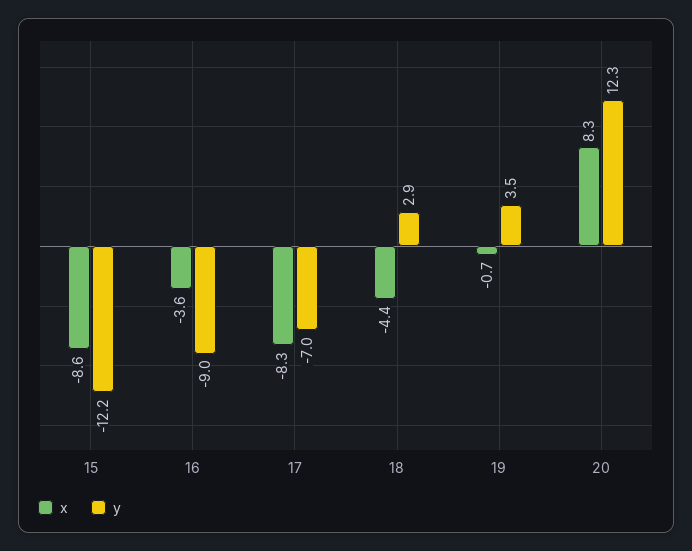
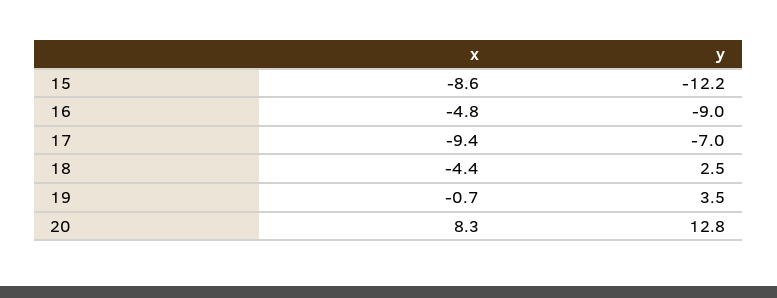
x, 16: -3.6 -> -4.8
x, 17: -8.3 -> -9.4
y, 18: 2.9 -> 2.5
y, 20: 12.3 -> 12.8

